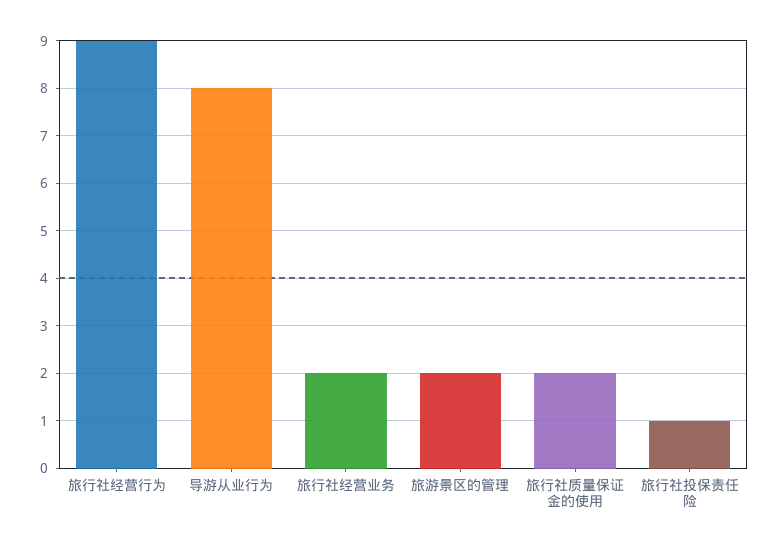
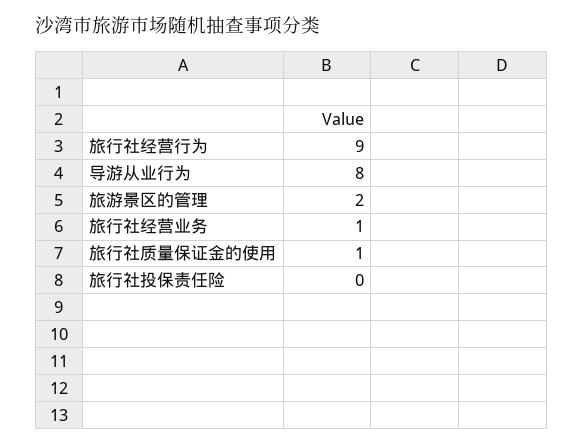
旅行社经营业务: 2 -> 1
旅行社质量保证金的使用: 2 -> 1
旅行社投保责任险: 1 -> 0

